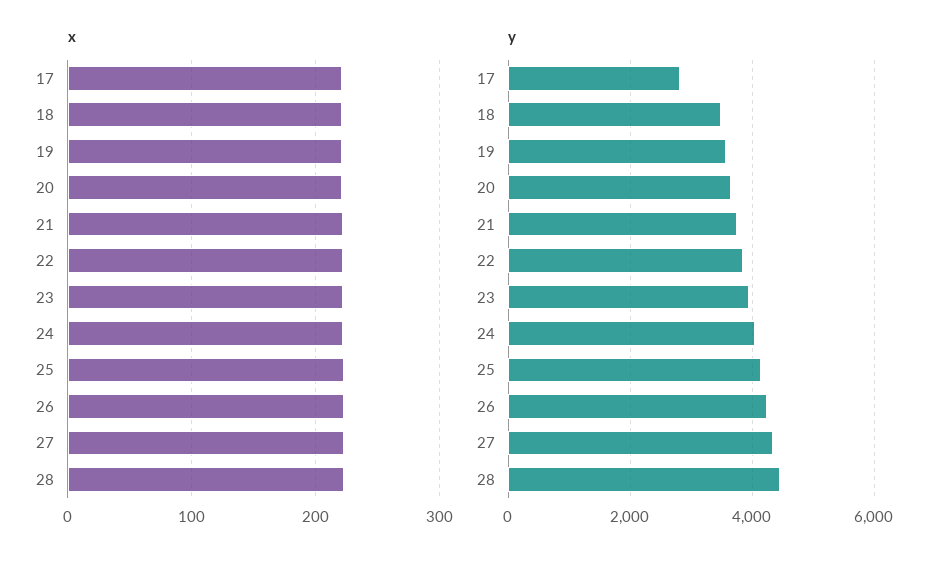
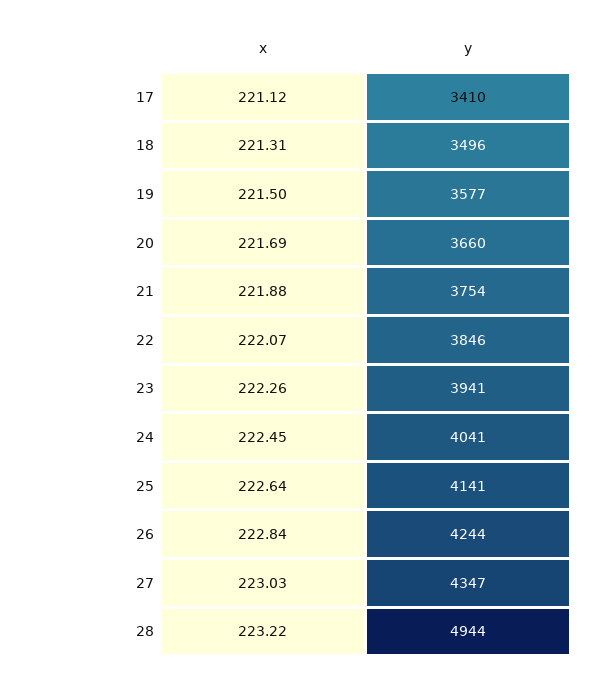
y, 17: 2800 -> 3410
y, 28: 4400 -> 4944

